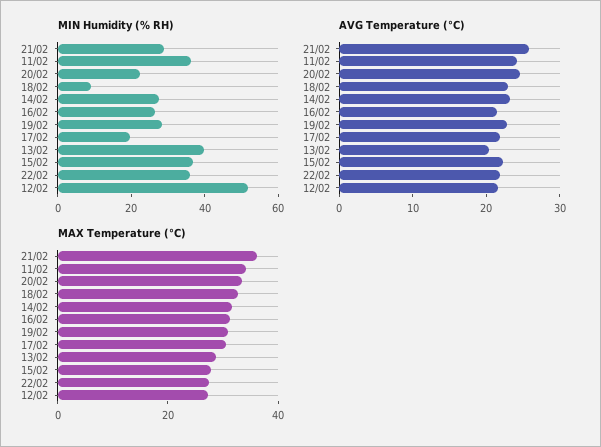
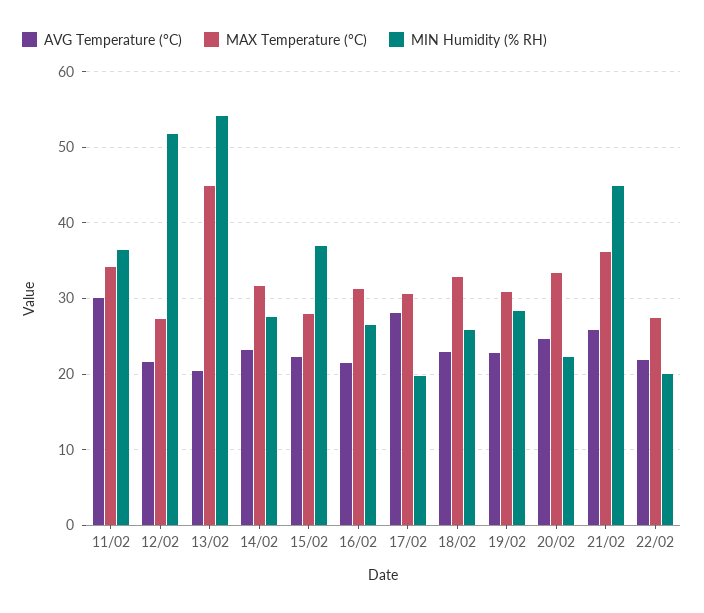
MIN Humidity (% RH), 21/02: 30 -> 45
MIN Humidity (% RH), 18/02: 10 -> 26
MIN Humidity (% RH), 13/02: 40 -> 54
MIN Humidity (% RH), 22/02: 35 -> 20
AVG Temperature (°C), 11/02: 24 -> 30
AVG Temperature (°C), 17/02: 22 -> 28
MAX Temperature (°C), 13/02: 30 -> 45

